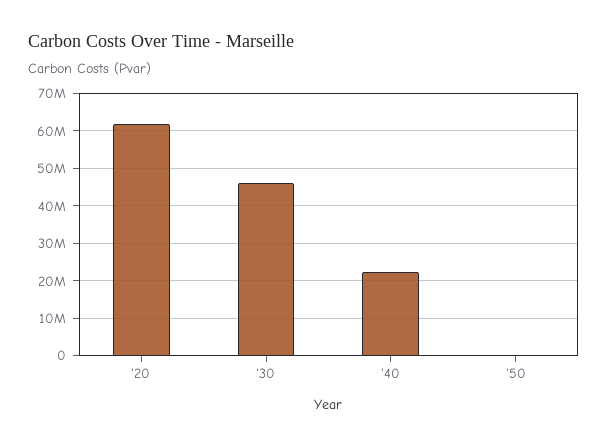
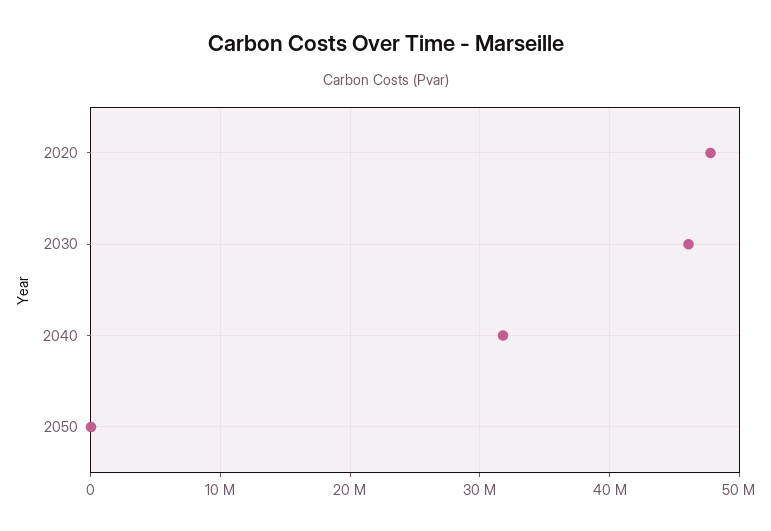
'20: 62000000 -> 48000000
'40: 22000000 -> 32000000

